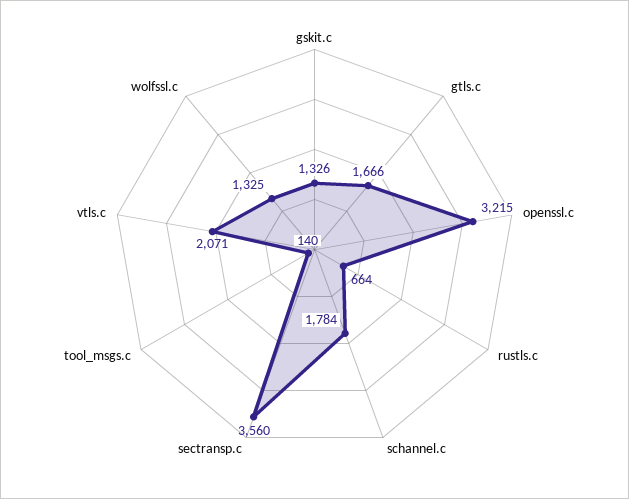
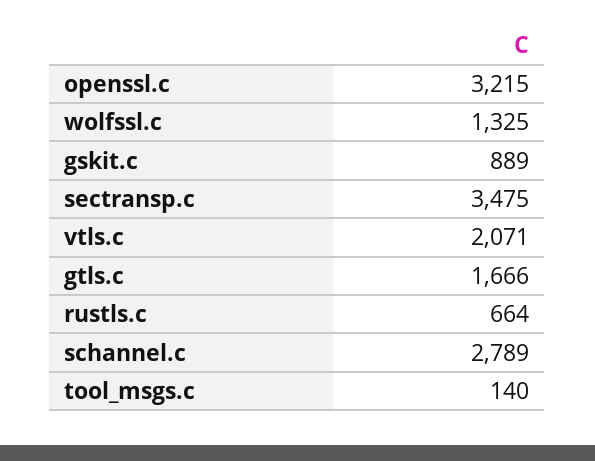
gskit.c: 1326 -> 889
schannel.c: 1784 -> 2789
sectransp.c: 3560 -> 3475

